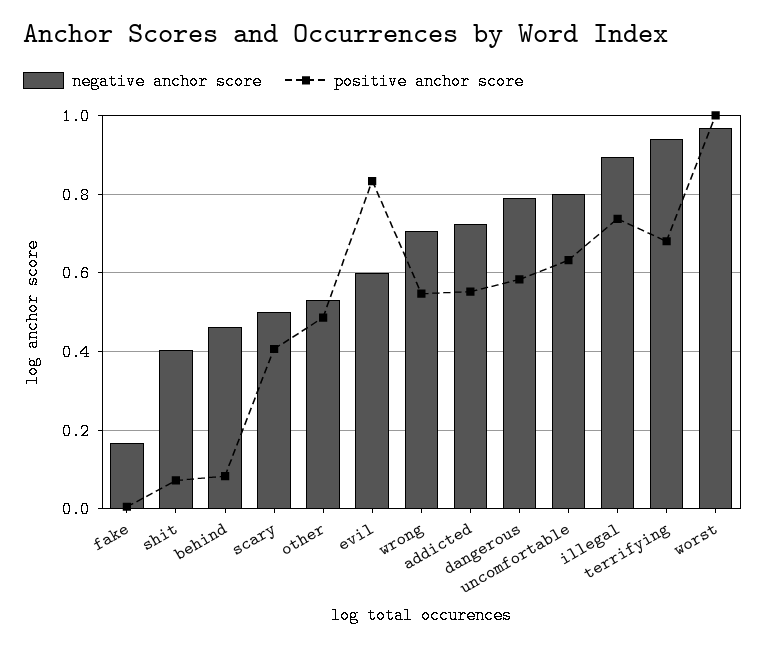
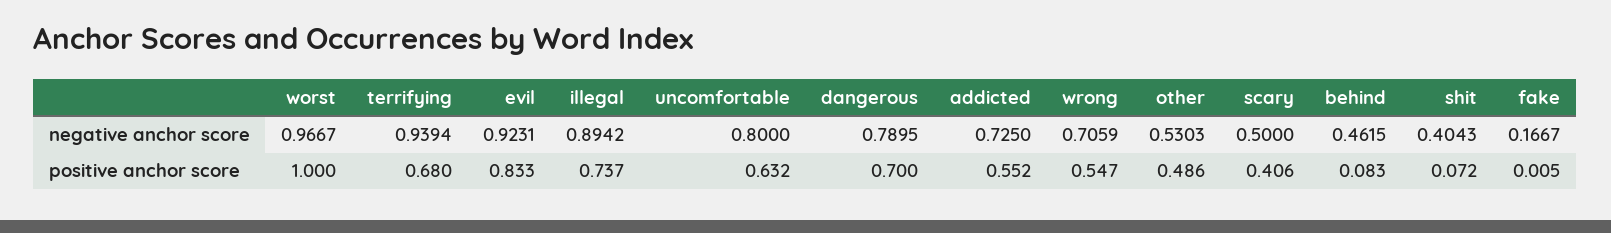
negative anchor score, evil: 0.6 -> 0.9231
positive anchor score, dangerous: 0.58 -> 0.7

